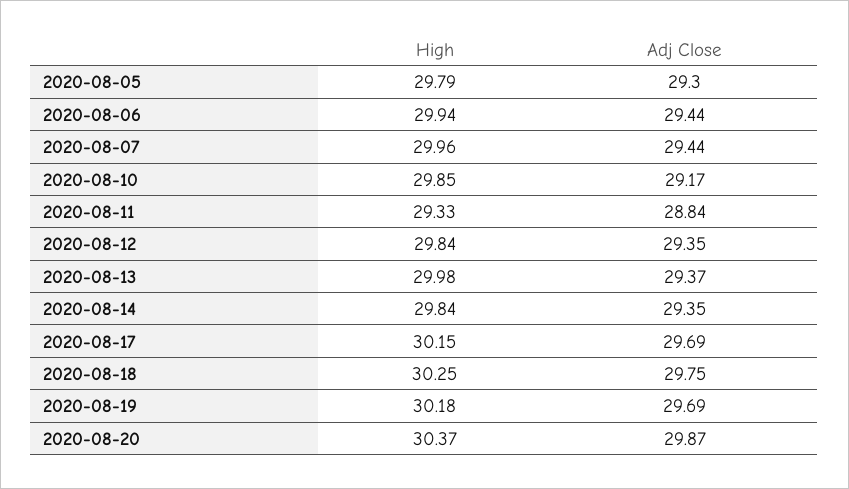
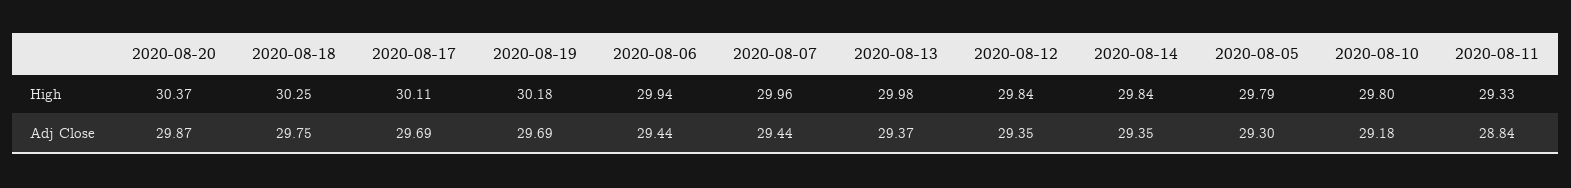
High, 2020-08-10: 29.85 -> 29.8
Adj Close, 2020-08-10: 29.17 -> 29.18
High, 2020-08-17: 30.15 -> 30.11

